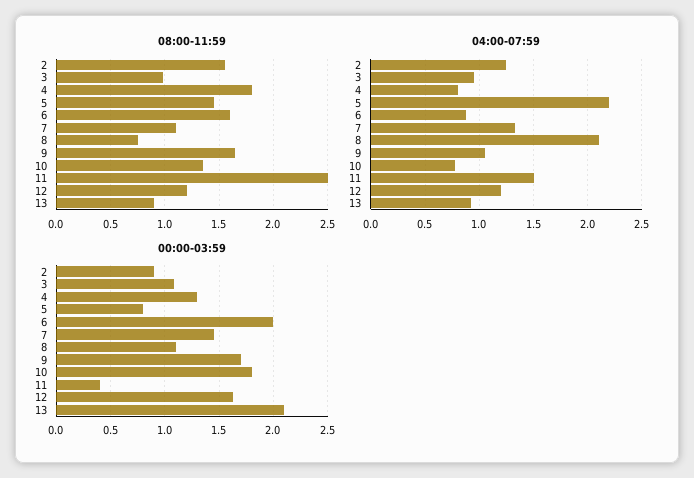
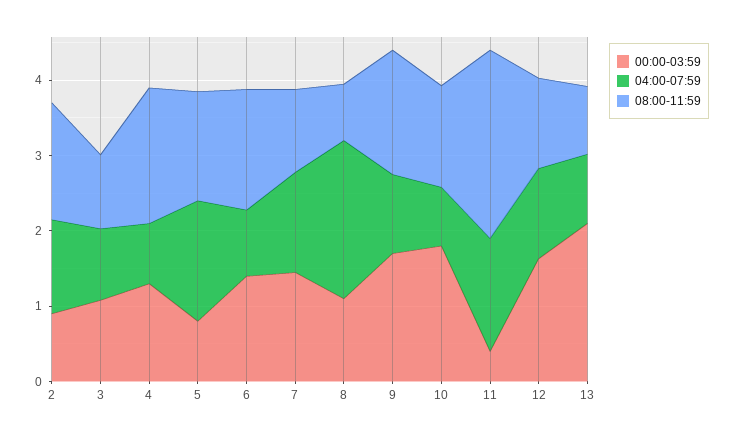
04:00-07:59, 5: 2.2 -> 1.6
00:00-03:59, 6: 2 -> 1.4

